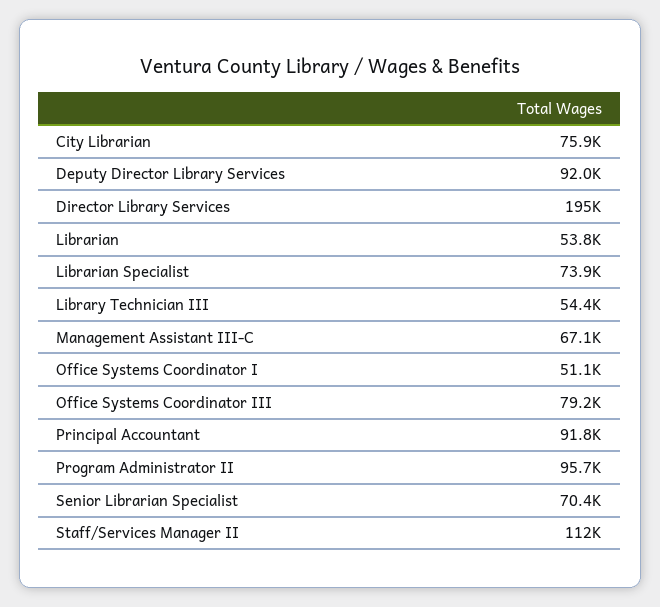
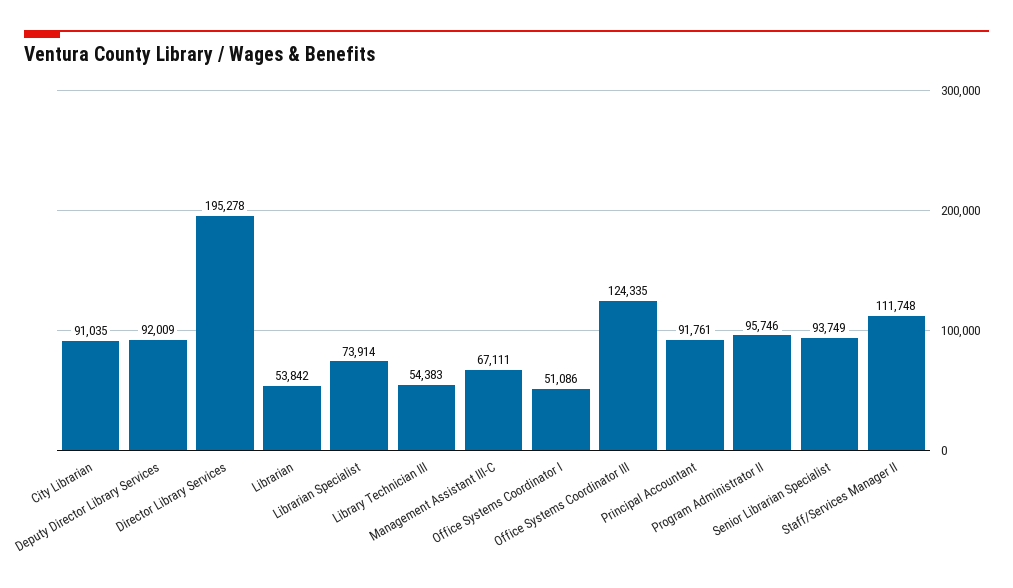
City Librarian: 75900 -> 91035
Office Systems Coordinator III: 79200 -> 124335
Senior Librarian Specialist: 70400 -> 93749

